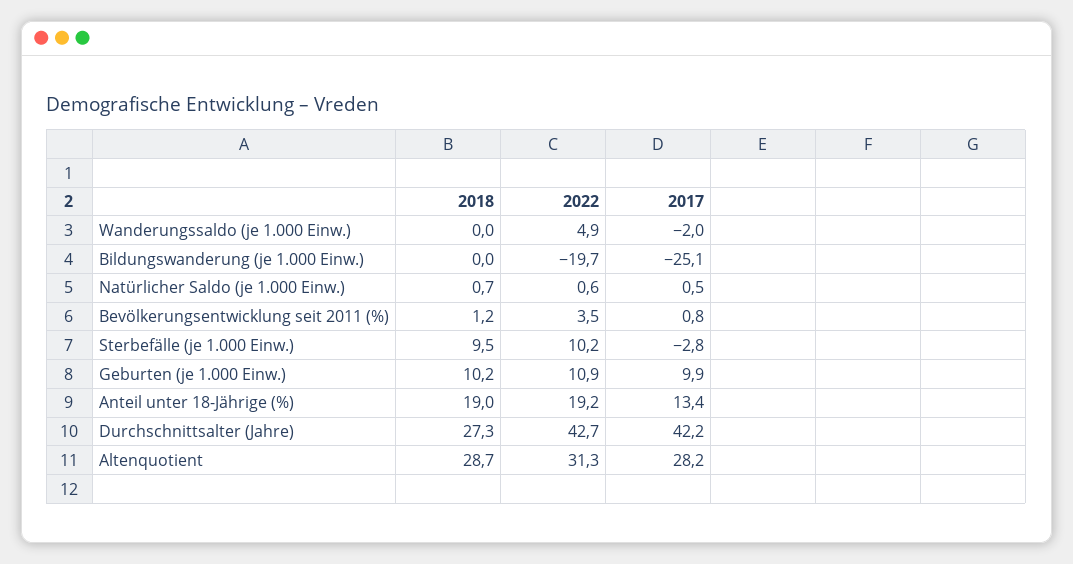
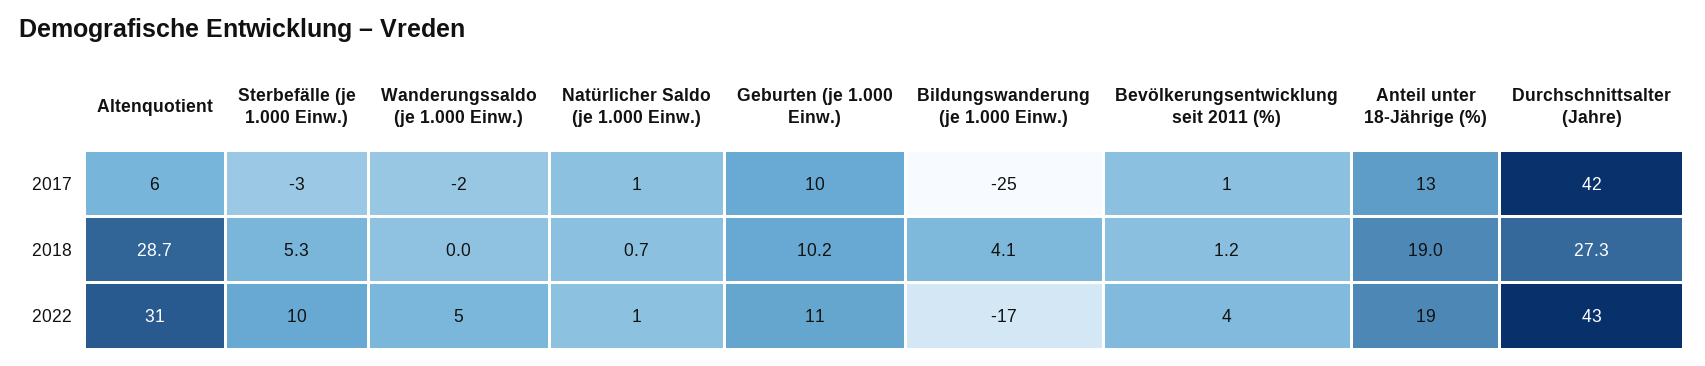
2018, Bildungswanderung (je 1.000 Einw.): 0 -> 4.1
2022, Bildungswanderung (je 1.000 Einw.): -19.7 -> -17
2018, Sterbefälle (je 1.000 Einw.): 9.5 -> 5.3
2017, Altenquotient: 28.2 -> 6

